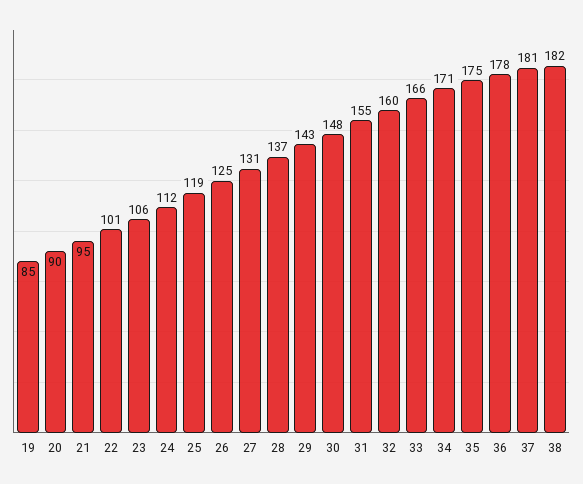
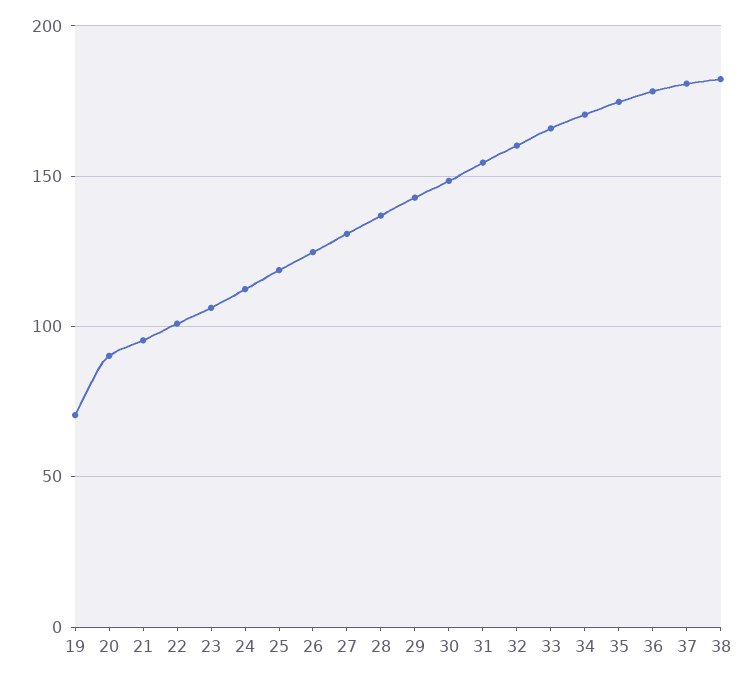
19: 85 -> 70

